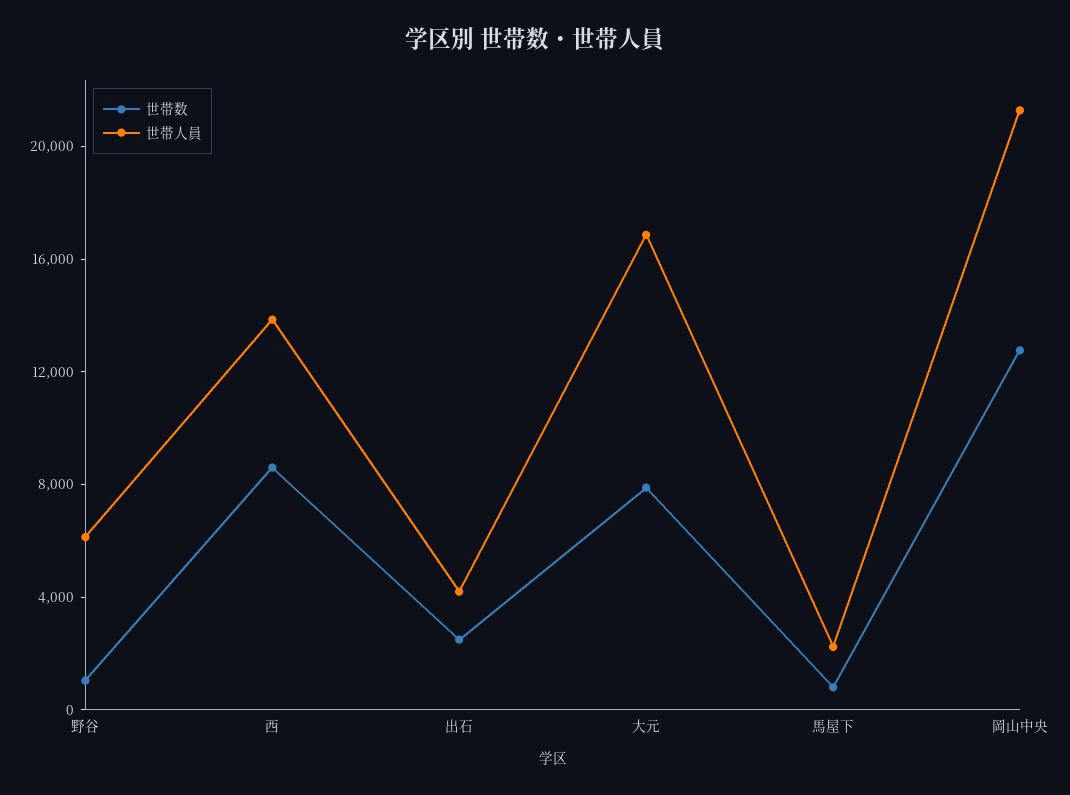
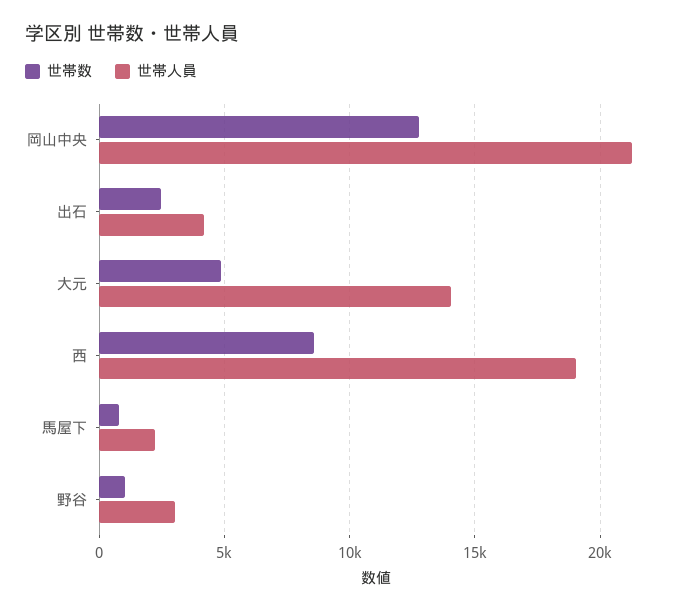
世帯人員, 野谷: 6000 -> 3000
世帯人員, 西: 14000 -> 19000
世帯数, 大元: 8000 -> 5000
世帯人員, 大元: 17000 -> 14000

